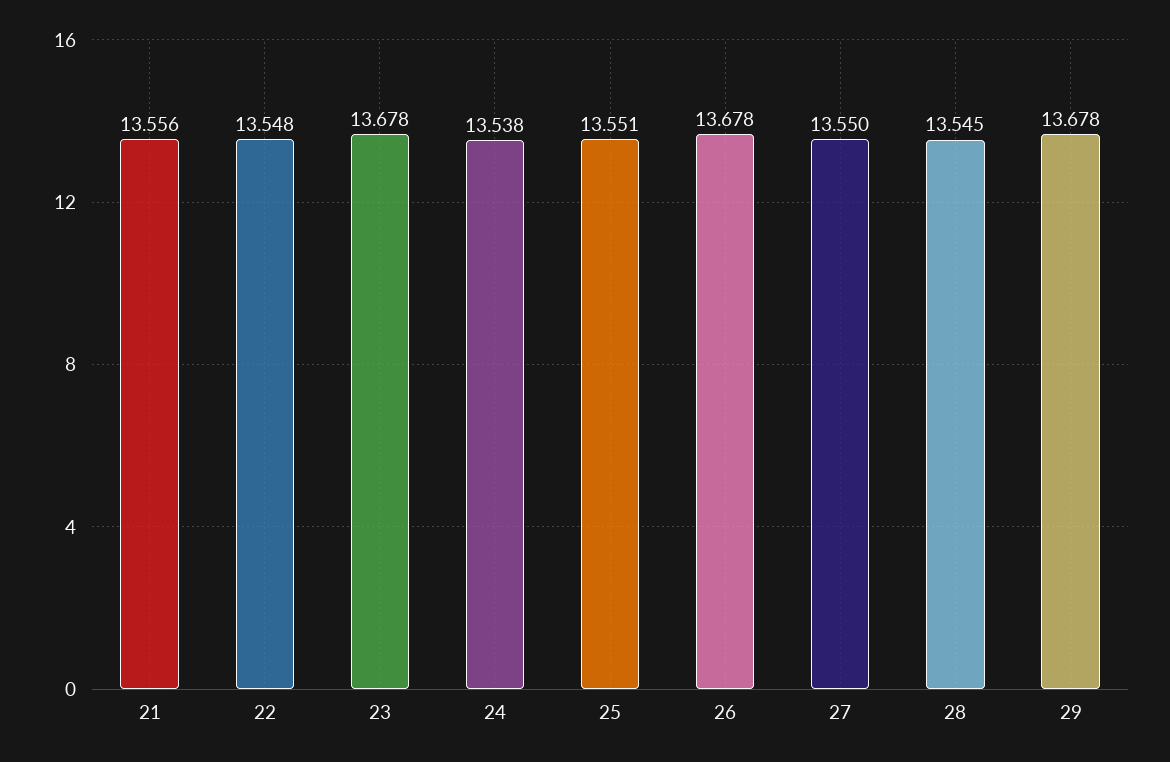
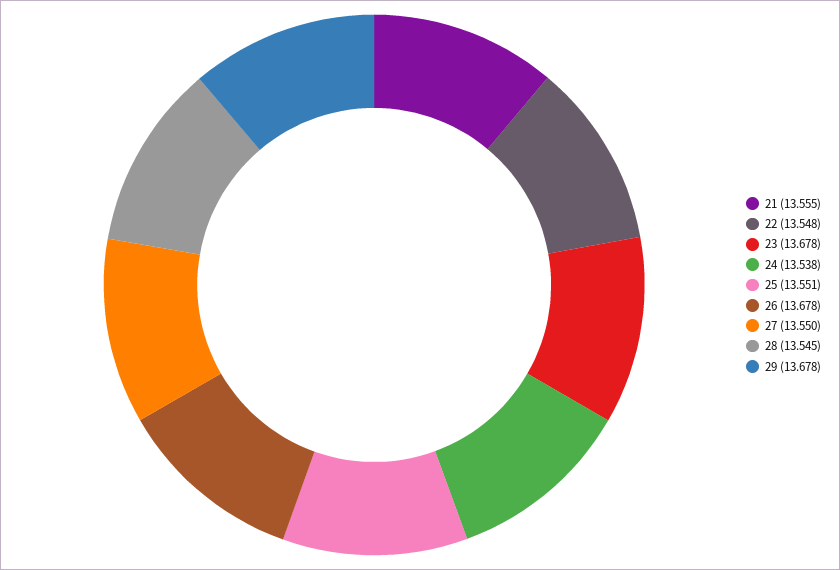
21: 13.556 -> 13.555

